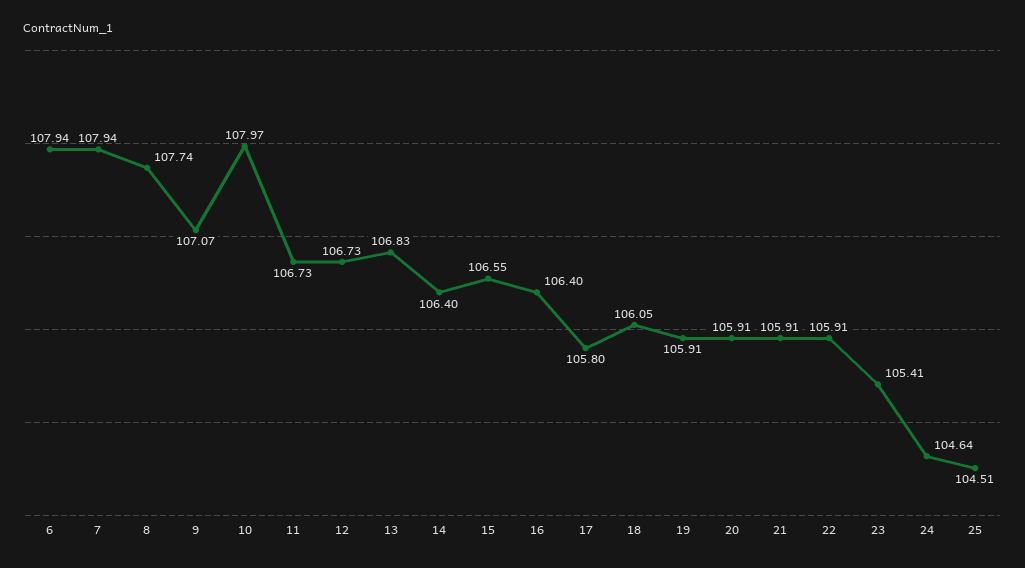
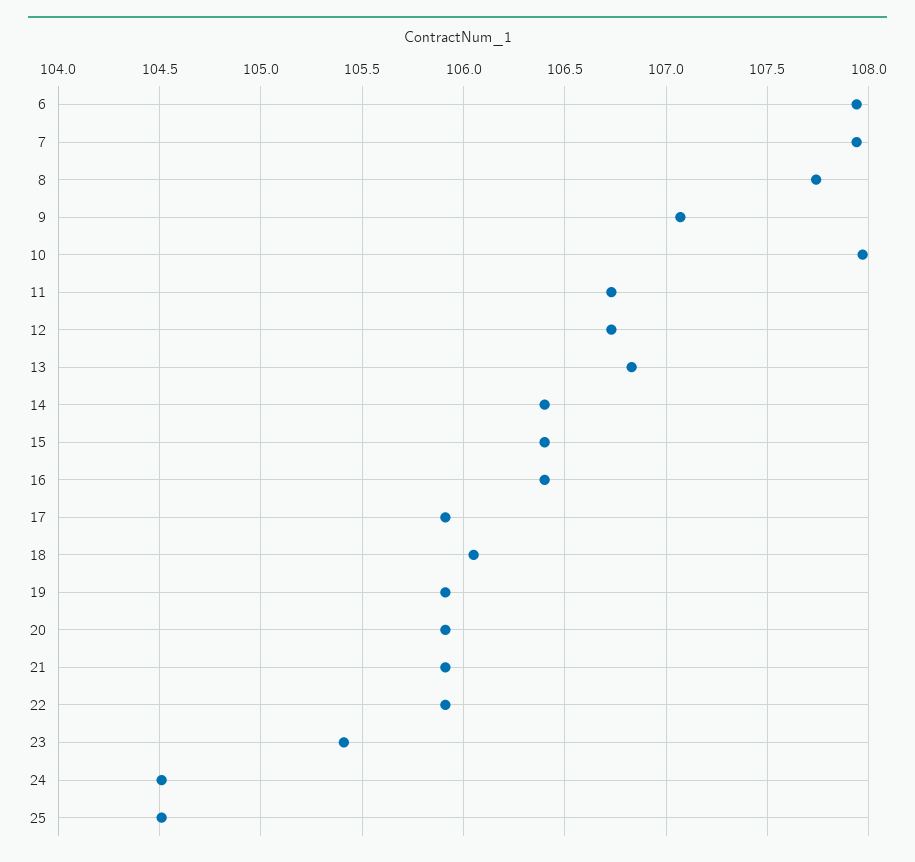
15: 106.55 -> 106.4
17: 105.8 -> 105.9
24: 104.64 -> 104.5

